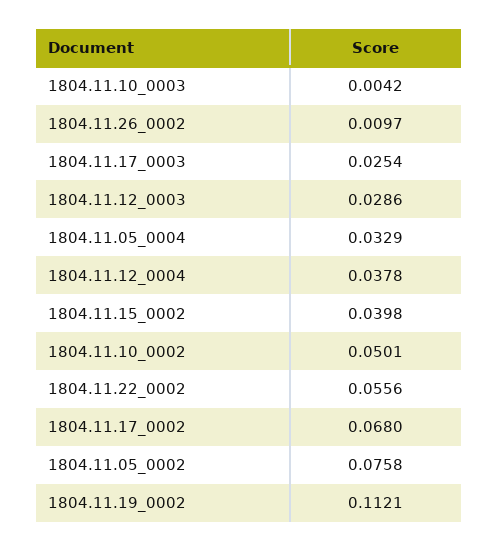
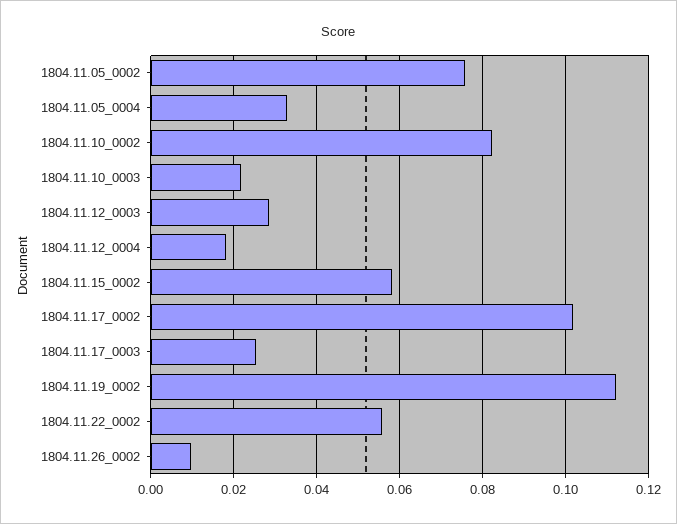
1804.11.10_0003: 0.0042 -> 0.022
1804.11.12_0004: 0.0378 -> 0.018
1804.11.15_0002: 0.0398 -> 0.058
1804.11.10_0002: 0.0501 -> 0.082
1804.11.17_0002: 0.068 -> 0.102

